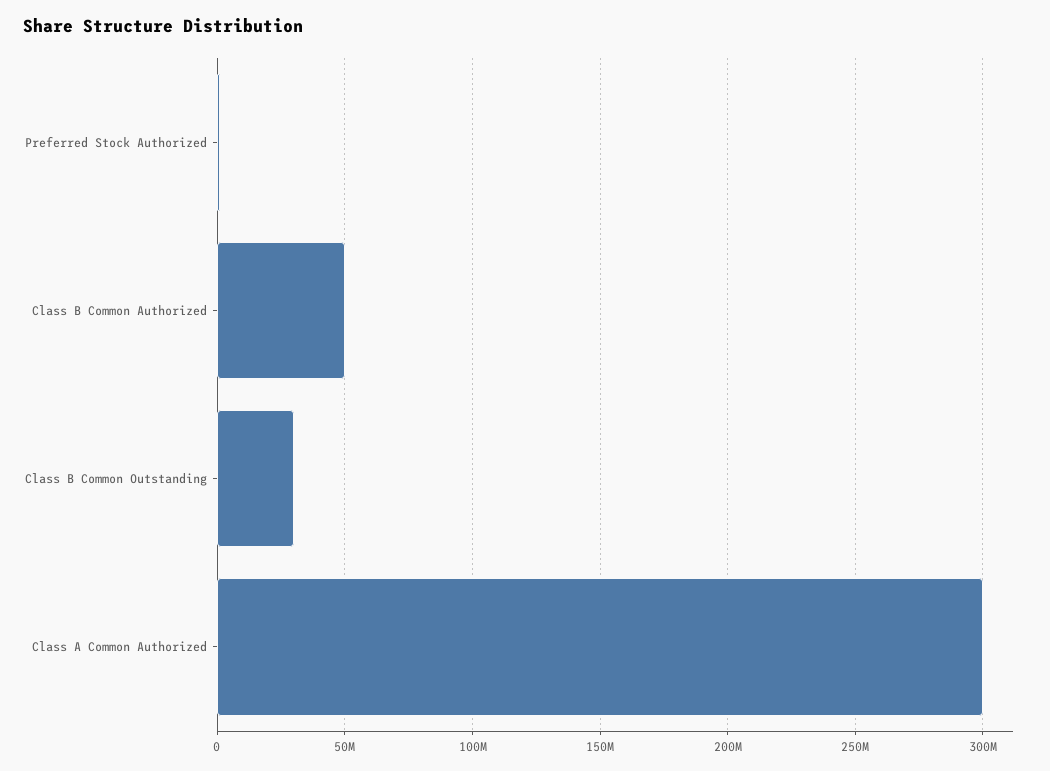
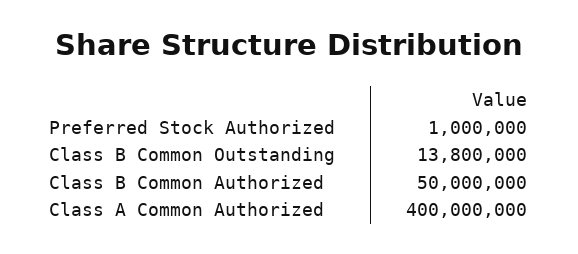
Class B Common Outstanding: 30000000 -> 13800000
Class A Common Authorized: 300000000 -> 400000000

